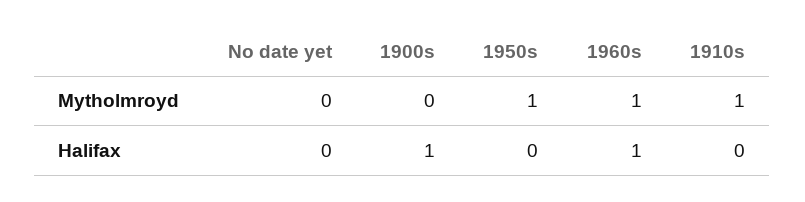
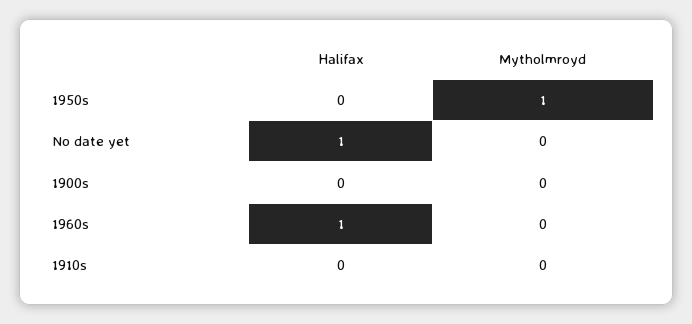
1960s, Mytholmroyd: 1 -> 0
1910s, Mytholmroyd: 1 -> 0
No date yet, Halifax: 0 -> 1
1900s, Halifax: 1 -> 0

